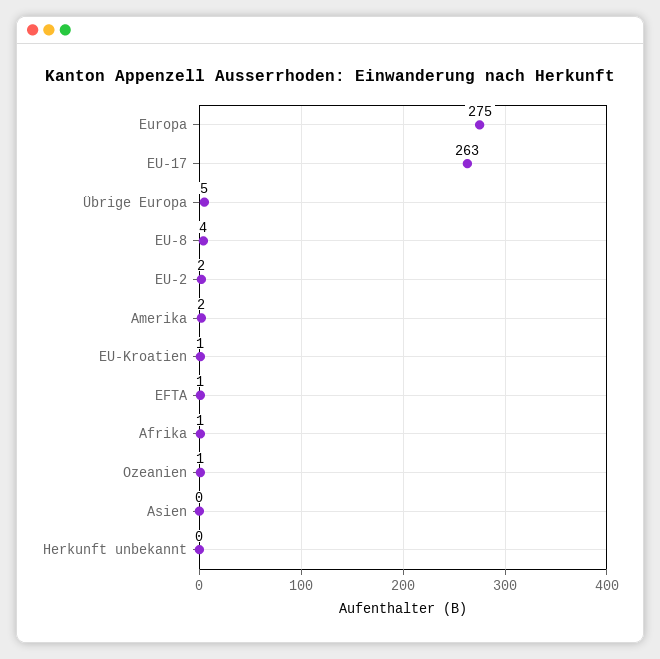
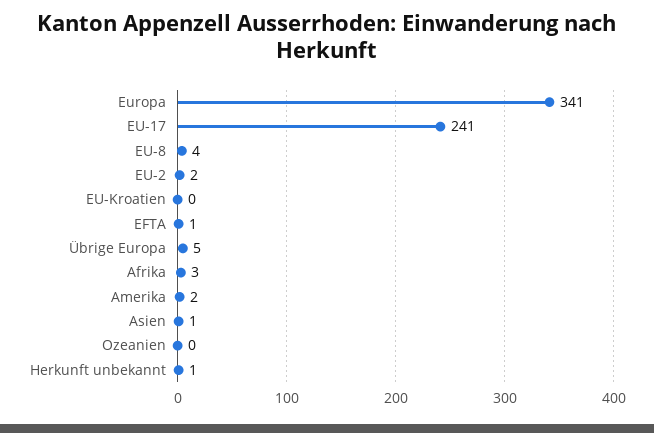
Europa: 275 -> 341
EU-17: 263 -> 241
EU-Kroatien: 1 -> 0
Afrika: 1 -> 3
Ozeanien: 1 -> 0
Asien: 0 -> 1
Herkunft unbekannt: 0 -> 1

